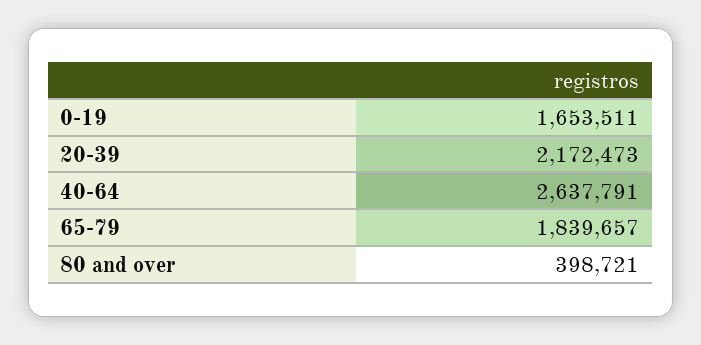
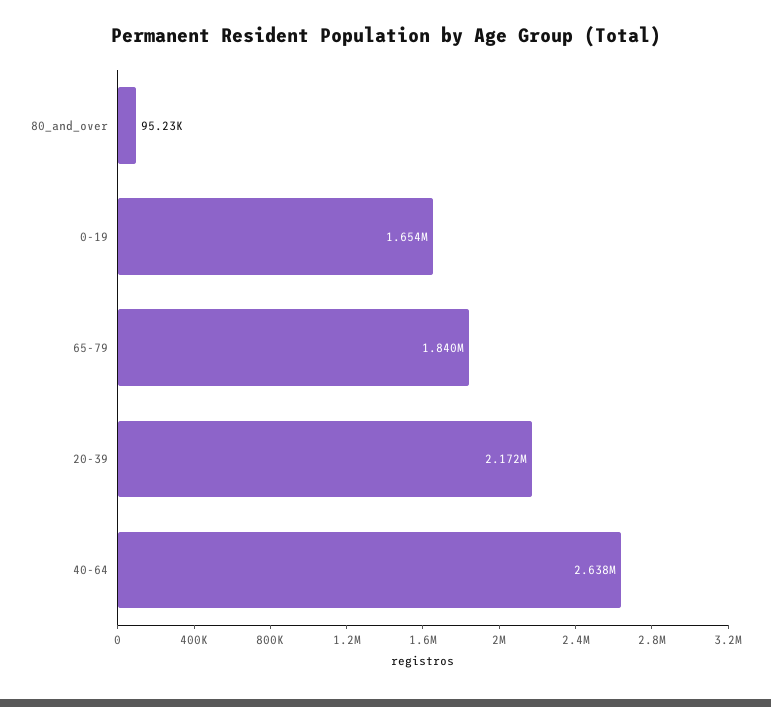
80 and over: 398721 -> 95230

